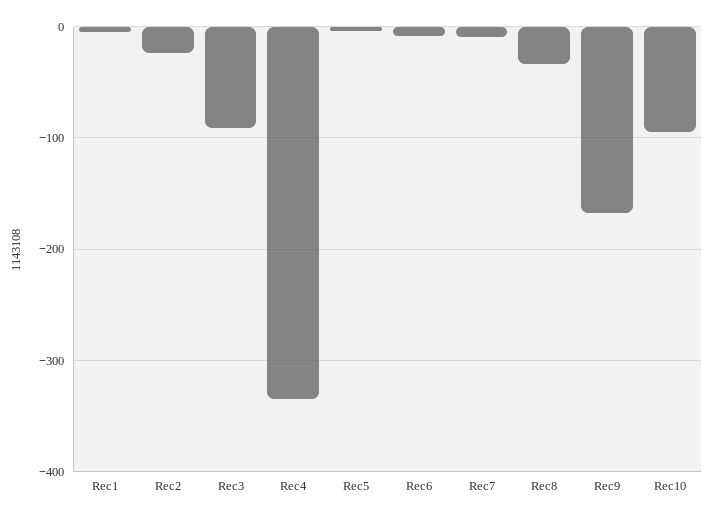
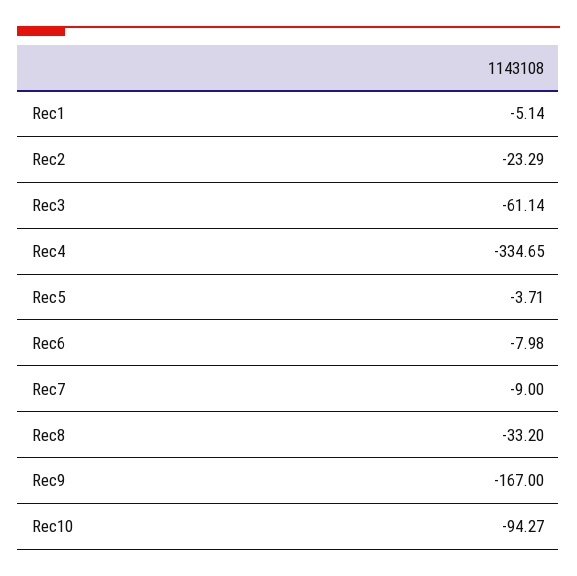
Rec3: -90 -> -61.14

